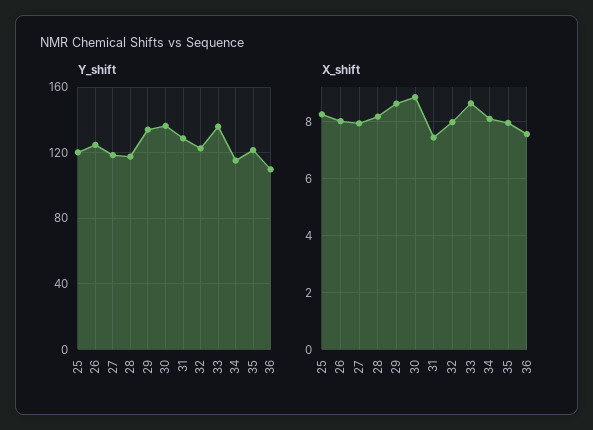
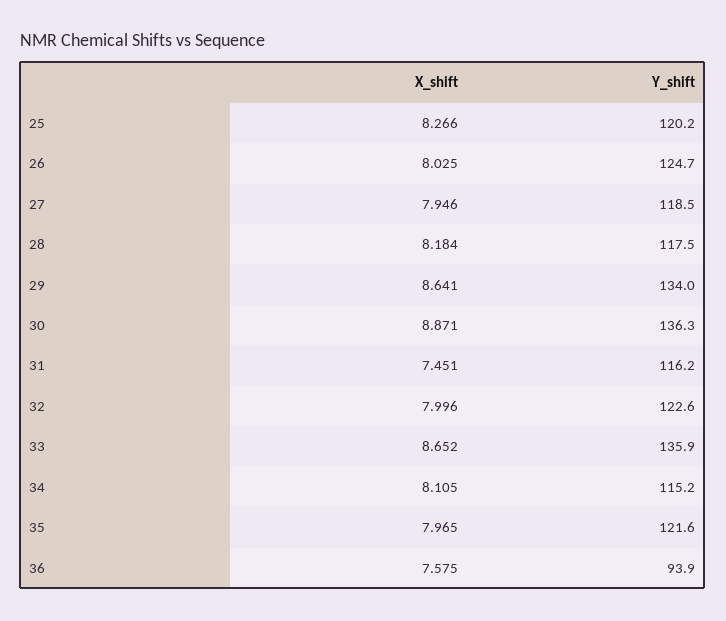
Y_shift, 31: 130 -> 116.2
Y_shift, 36: 110 -> 93.9

